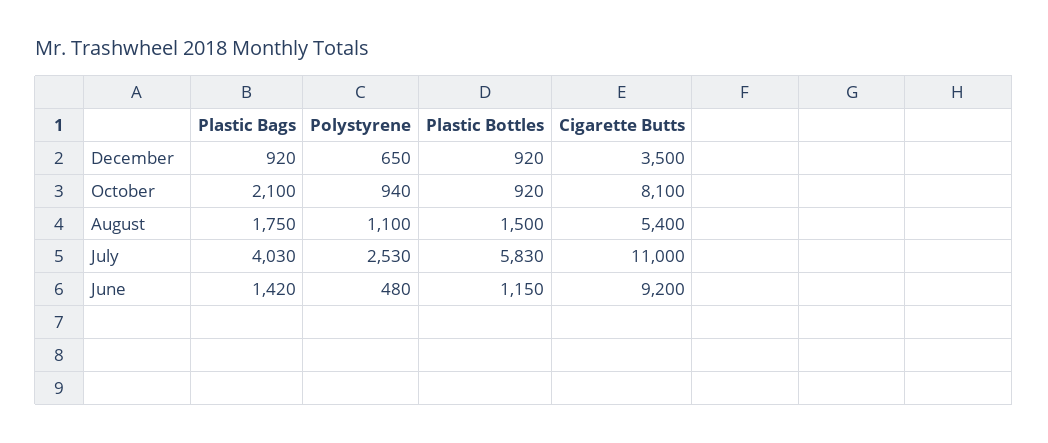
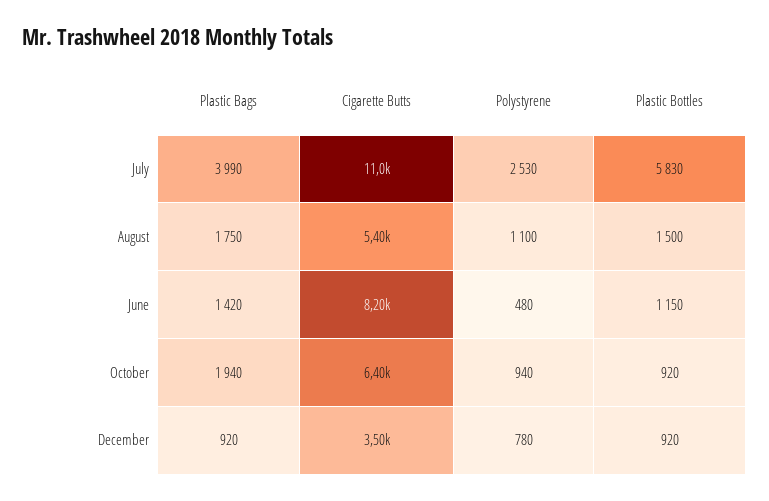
Polystyrene, December: 650 -> 780
Plastic Bags, October: 2100 -> 1940
Cigarette Butts, October: 8100 -> 6400
Plastic Bags, July: 4030 -> 3990
Cigarette Butts, June: 9200 -> 8200

